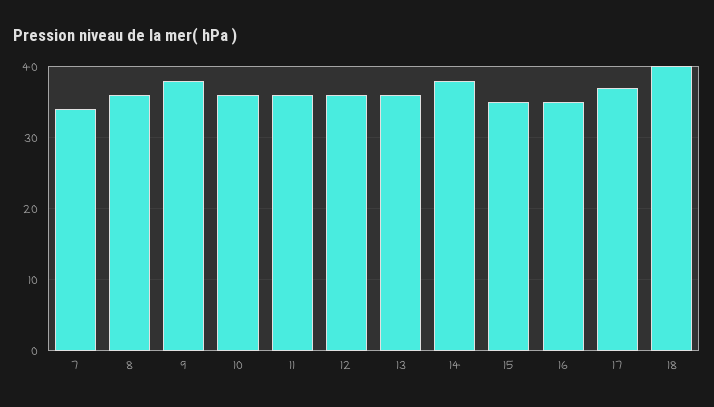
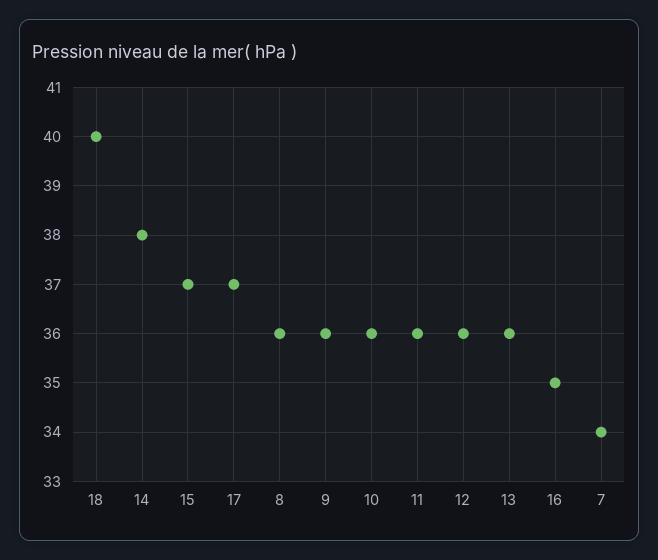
9: 38 -> 36
15: 35 -> 37

